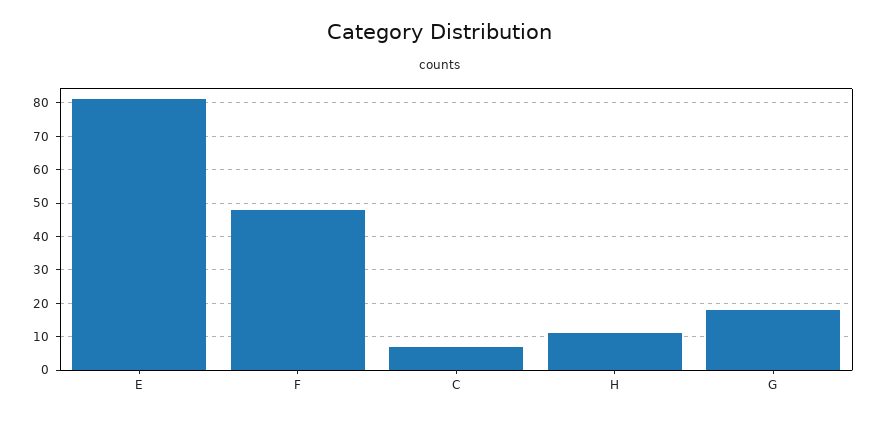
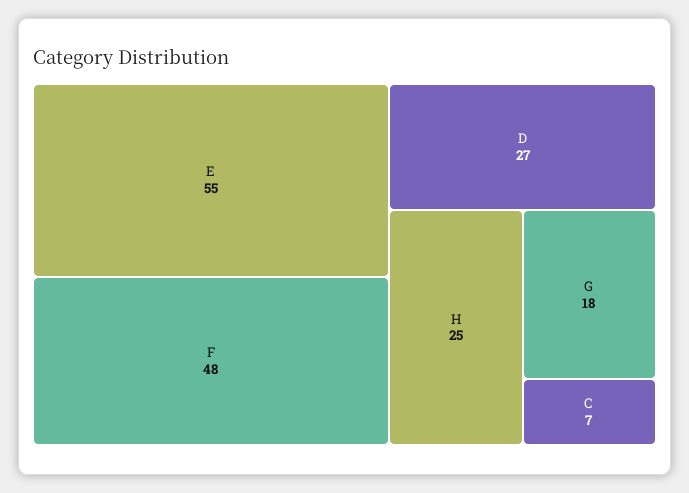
E: 80 -> 55
H: 10 -> 25
D: none -> 27

